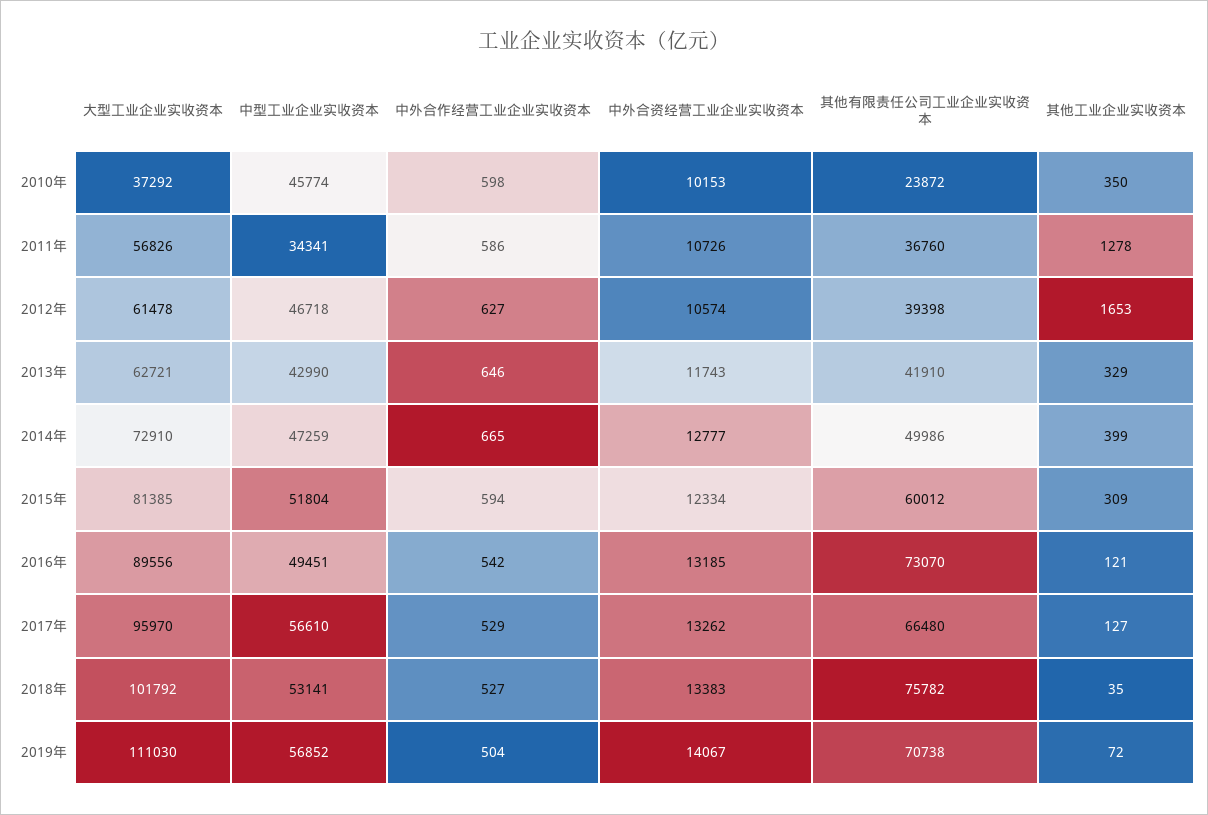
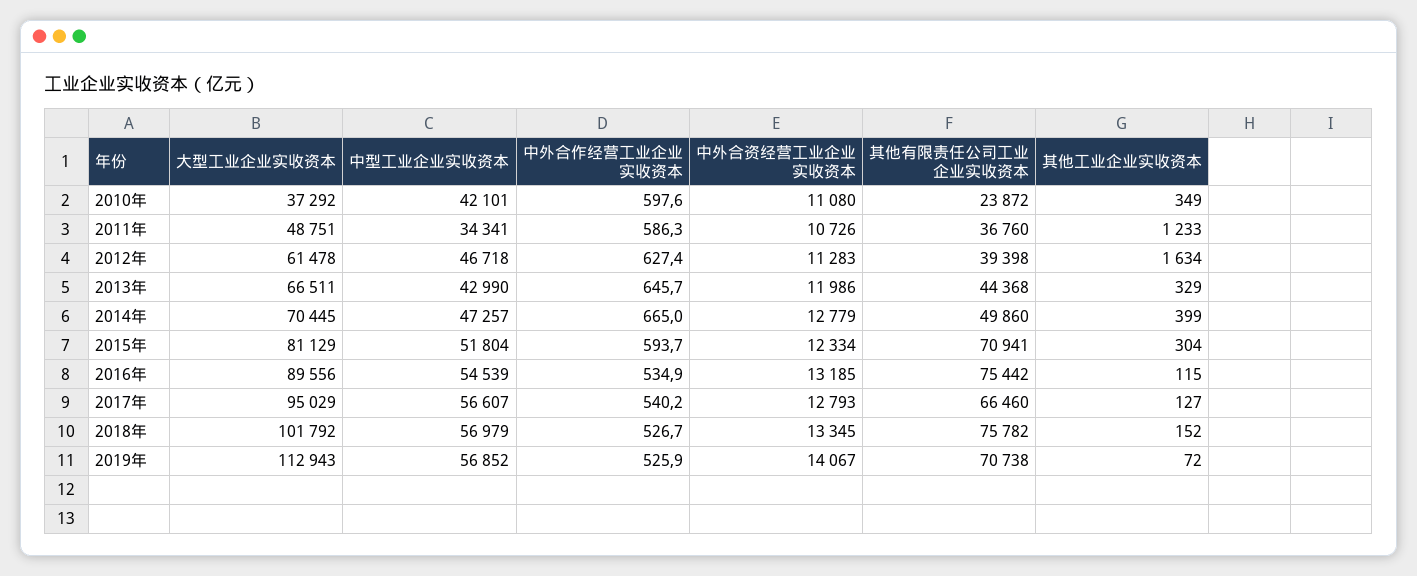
中型工业企业实收资本, 2010年: 45774 -> 42101
中外合资经营工业企业实收资本, 2010年: 10153 -> 11080
其他工业企业实收资本, 2010年: 350 -> 349
大型工业企业实收资本, 2011年: 56826 -> 48751
其他工业企业实收资本, 2011年: 1278 -> 1233
中外合资经营工业企业实收资本, 2012年: 10574 -> 11283
其他工业企业实收资本, 2012年: 1653 -> 1634
大型工业企业实收资本, 2013年: 62721 -> 66511
中外合资经营工业企业实收资本, 2013年: 11743 -> 11986
其他有限责任公司工业企业实收资本, 2013年: 41910 -> 44368
大型工业企业实收资本, 2014年: 72910 -> 70445
中型工业企业实收资本, 2014年: 47259 -> 47257
中外合资经营工业企业实收资本, 2014年: 12777 -> 12779
其他有限责任公司工业企业实收资本, 2014年: 49986 -> 49860
大型工业企业实收资本, 2015年: 81385 -> 81129
其他有限责任公司工业企业实收资本, 2015年: 60012 -> 70941
其他工业企业实收资本, 2015年: 309 -> 304
中型工业企业实收资本, 2016年: 49451 -> 54539
中外合作经营工业企业实收资本, 2016年: 542 -> 534.9
其他有限责任公司工业企业实收资本, 2016年: 73070 -> 75442
其他工业企业实收资本, 2016年: 121 -> 115
大型工业企业实收资本, 2017年: 95970 -> 95029
中型工业企业实收资本, 2017年: 56610 -> 56607
中外合作经营工业企业实收资本, 2017年: 529 -> 540.2
中外合资经营工业企业实收资本, 2017年: 13262 -> 12793
其他有限责任公司工业企业实收资本, 2017年: 66480 -> 66460
中型工业企业实收资本, 2018年: 53141 -> 56979
中外合资经营工业企业实收资本, 2018年: 13383 -> 13345
其他工业企业实收资本, 2018年: 35 -> 152
大型工业企业实收资本, 2019年: 111030 -> 112943
中外合作经营工业企业实收资本, 2019年: 504 -> 525.9

